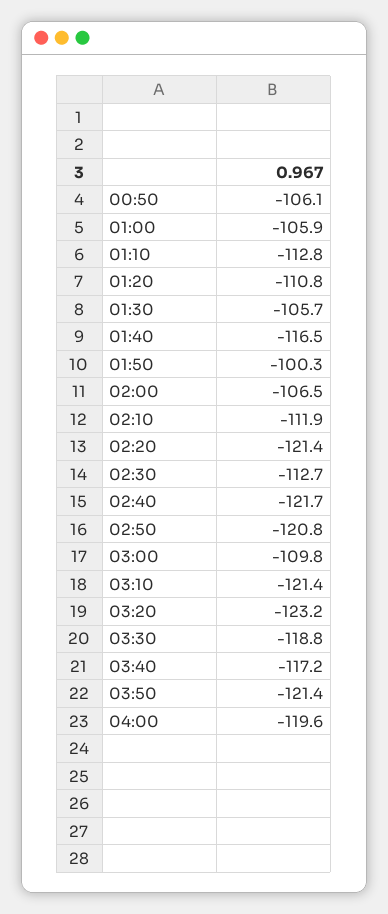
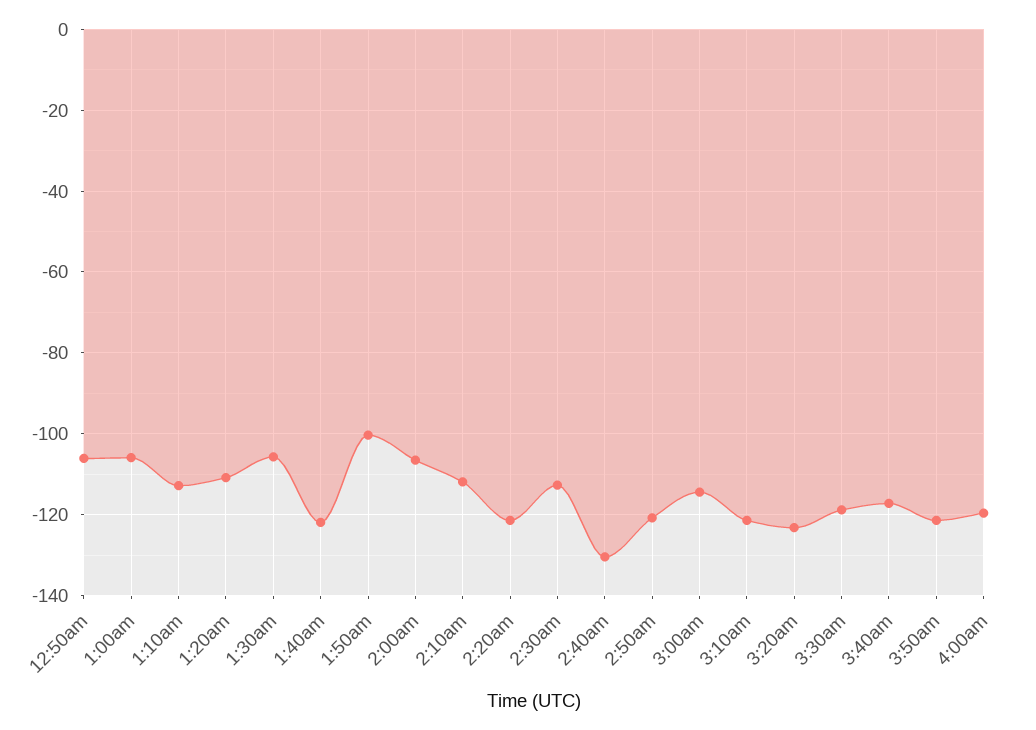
01:40: -116.5 -> -122
02:40: -121.7 -> -130
03:00: -109.8 -> -114

